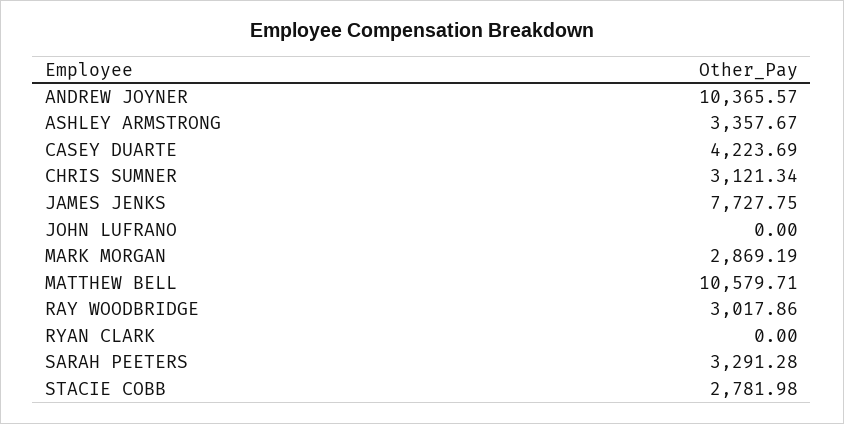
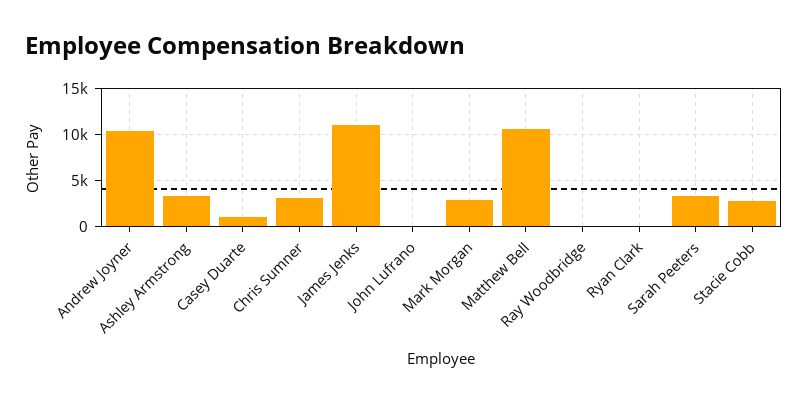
CASEY DUARTE: 4223.69 -> 1000
JAMES JENKS: 7727.75 -> 11000
RAY WOODBRIDGE: 3017.86 -> 0

